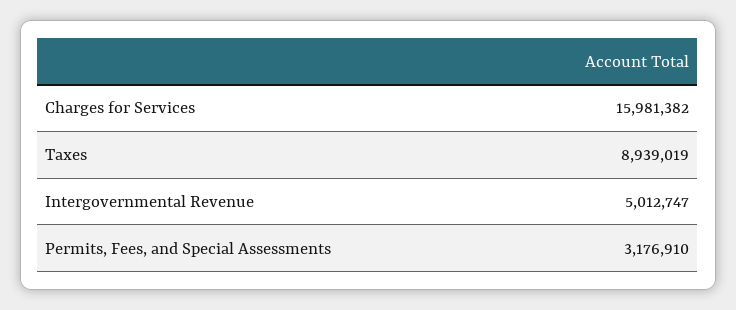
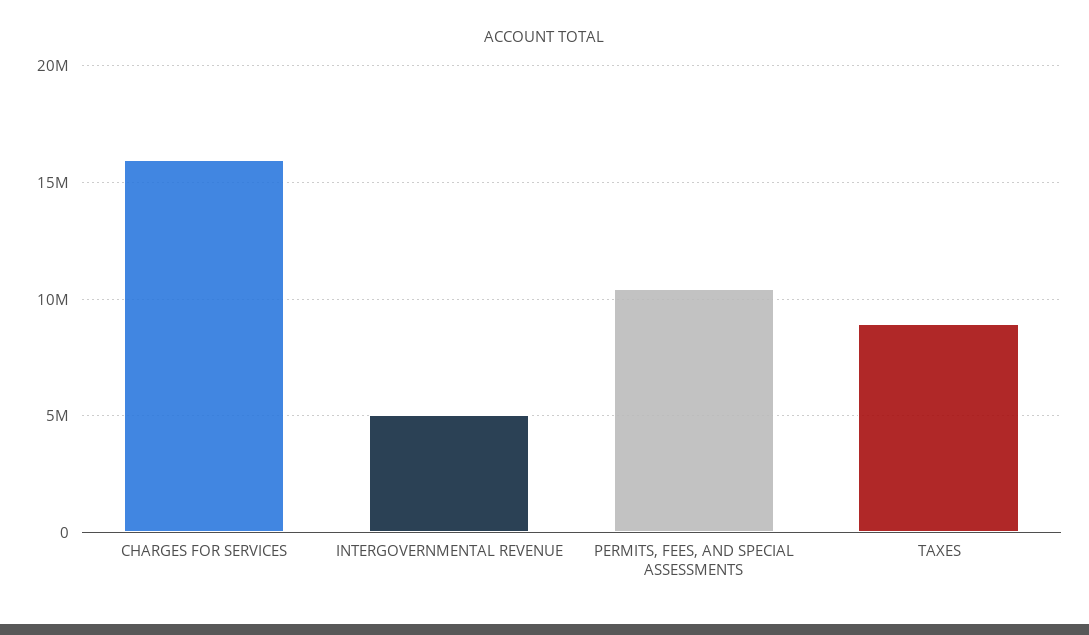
Permits, Fees, and Special Assessments: 3176910 -> 10500000

